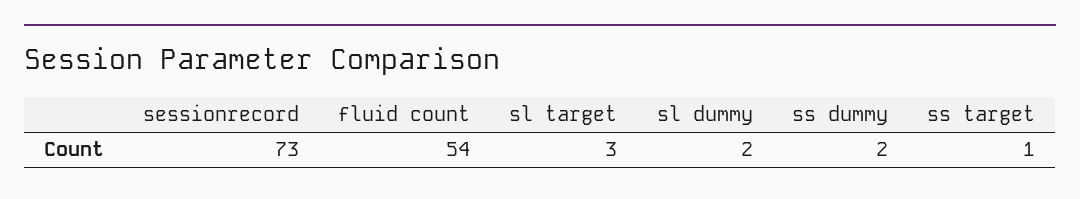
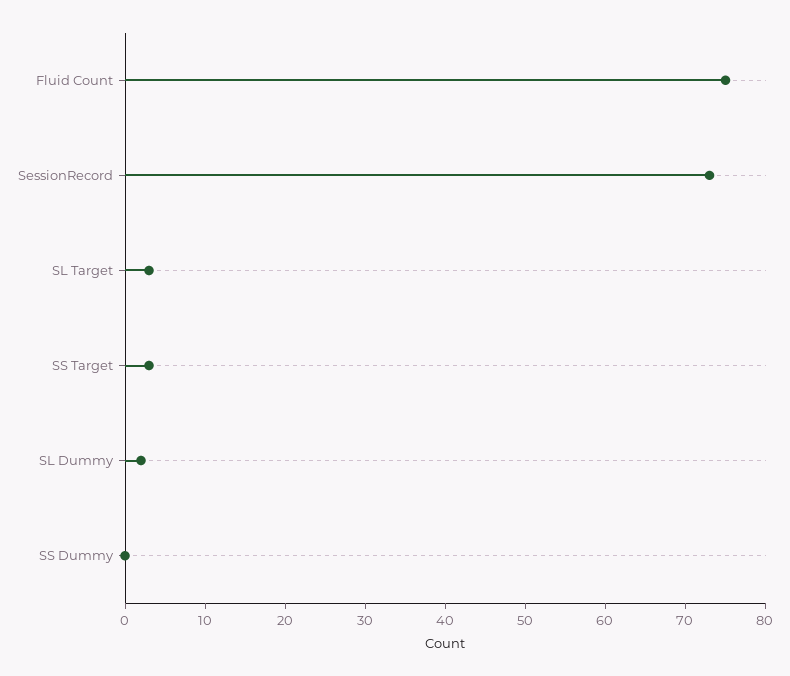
fluid count: 54 -> 75
ss dummy: 2 -> 0
ss target: 1 -> 3

